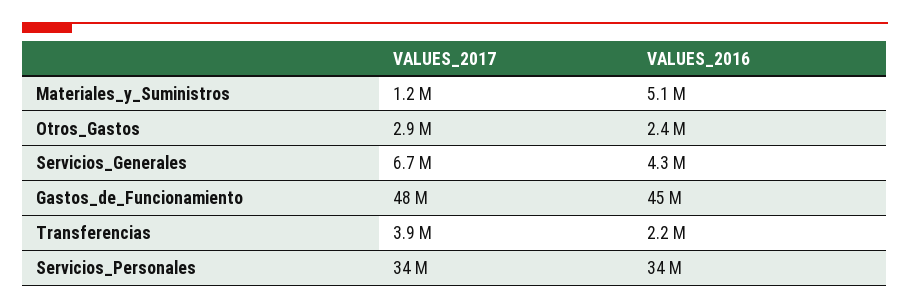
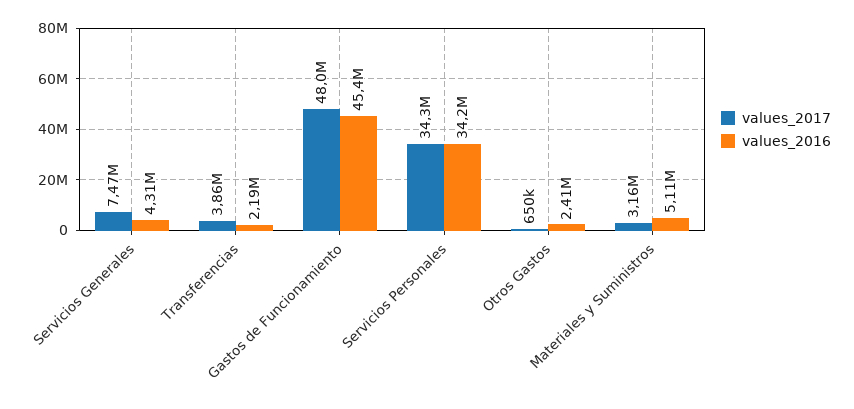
VALUES_2017, Materiales_y_Suministros: 1200000 -> 3160000
VALUES_2017, Otros_Gastos: 2900000 -> 650000
VALUES_2017, Servicios_Generales: 6700000 -> 7470000

